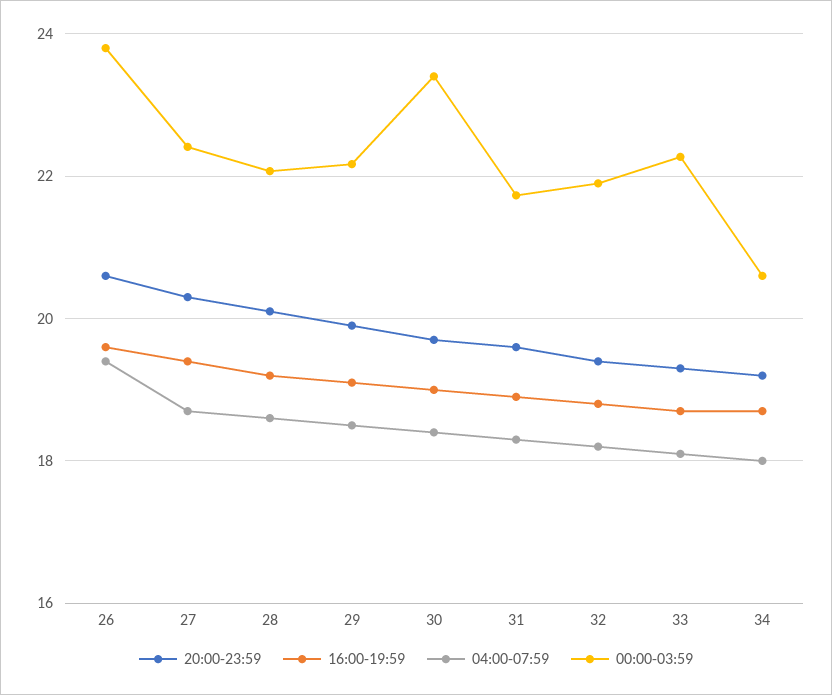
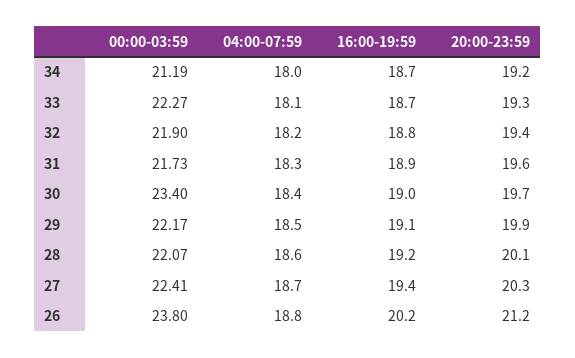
20:00-23:59, 26: 20.6 -> 21.2
16:00-19:59, 26: 19.6 -> 20.2
04:00-07:59, 26: 19.4 -> 18.8
00:00-03:59, 34: 20.6 -> 21.19

